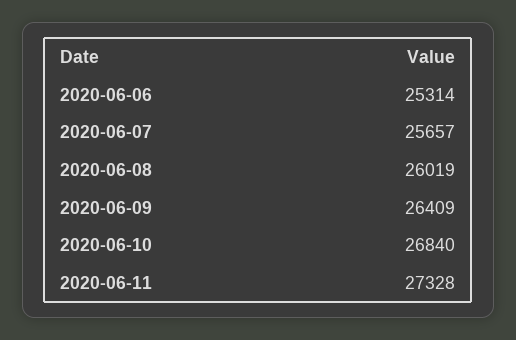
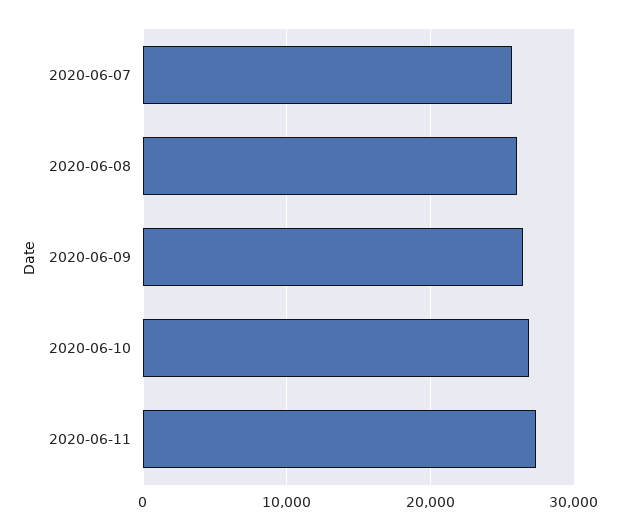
2020-06-06: 25314 -> none

